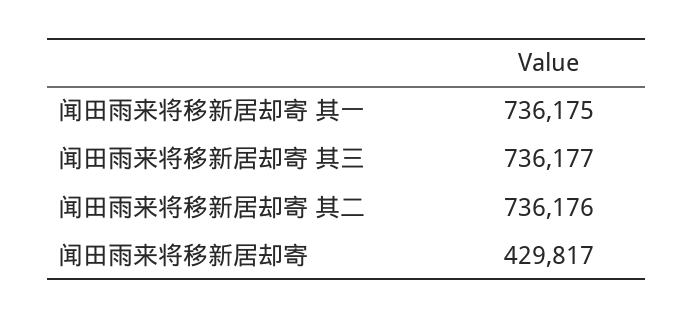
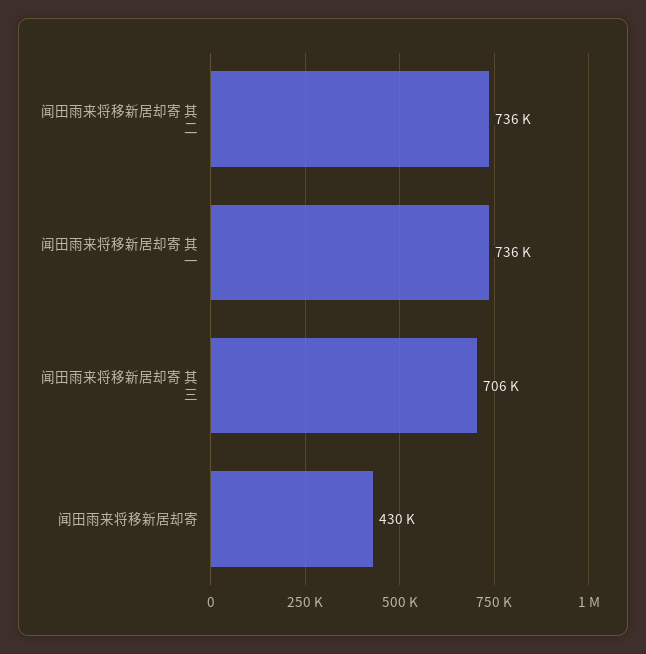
闻田雨来将移新居却寄 其三: 736177 -> 706000

